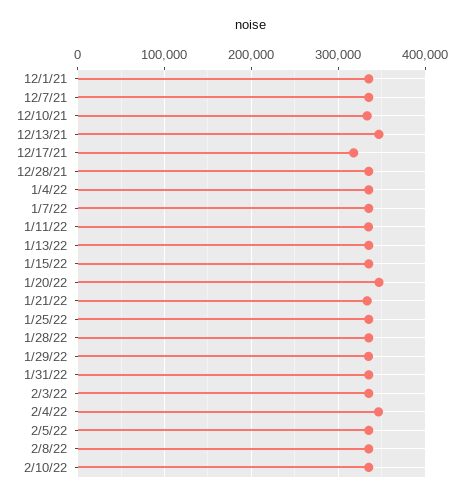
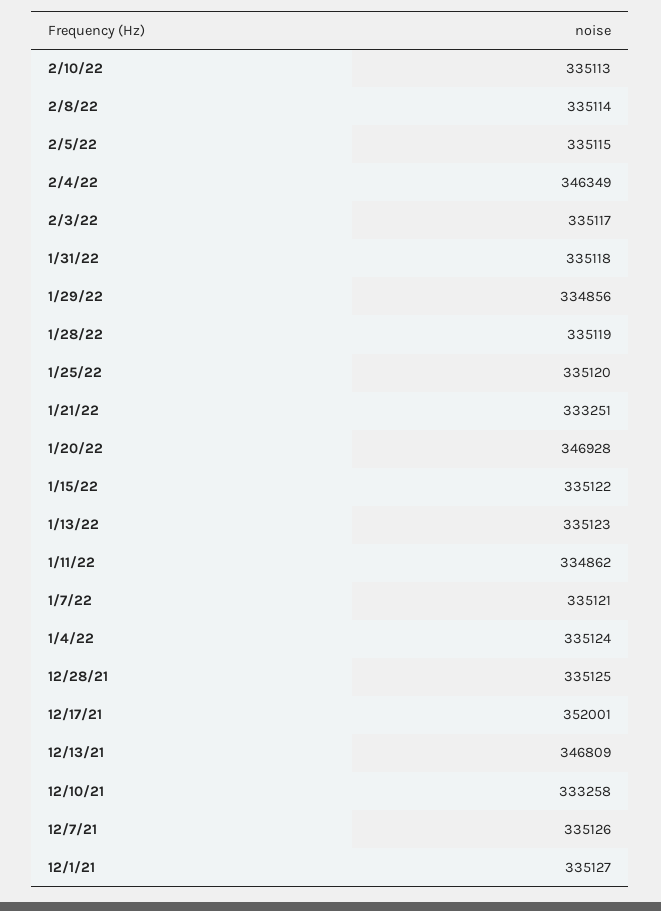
12/17/21: 320000 -> 352001

